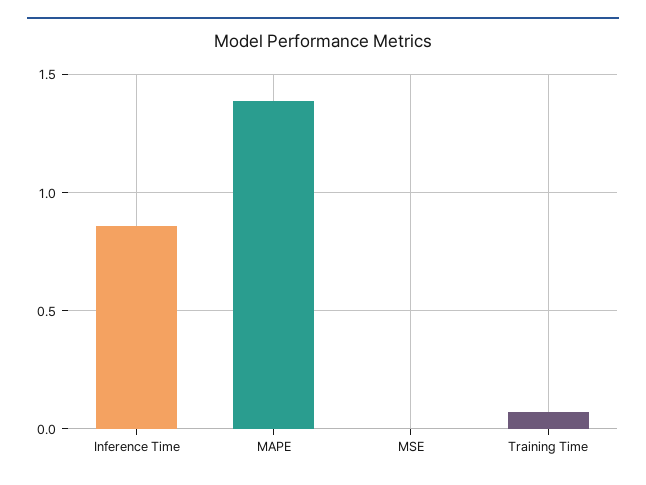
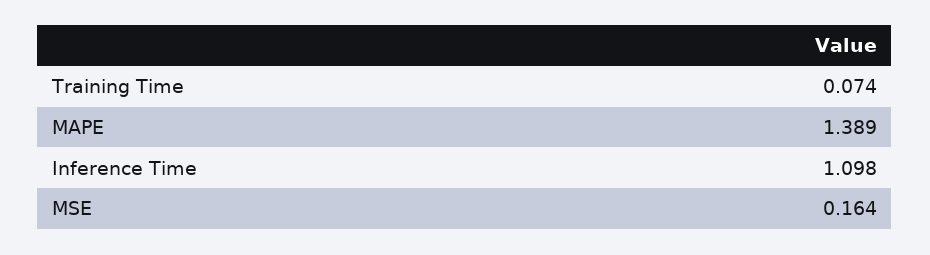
Inference Time: 0.85 -> 1.098
MSE: 0 -> 0.164

